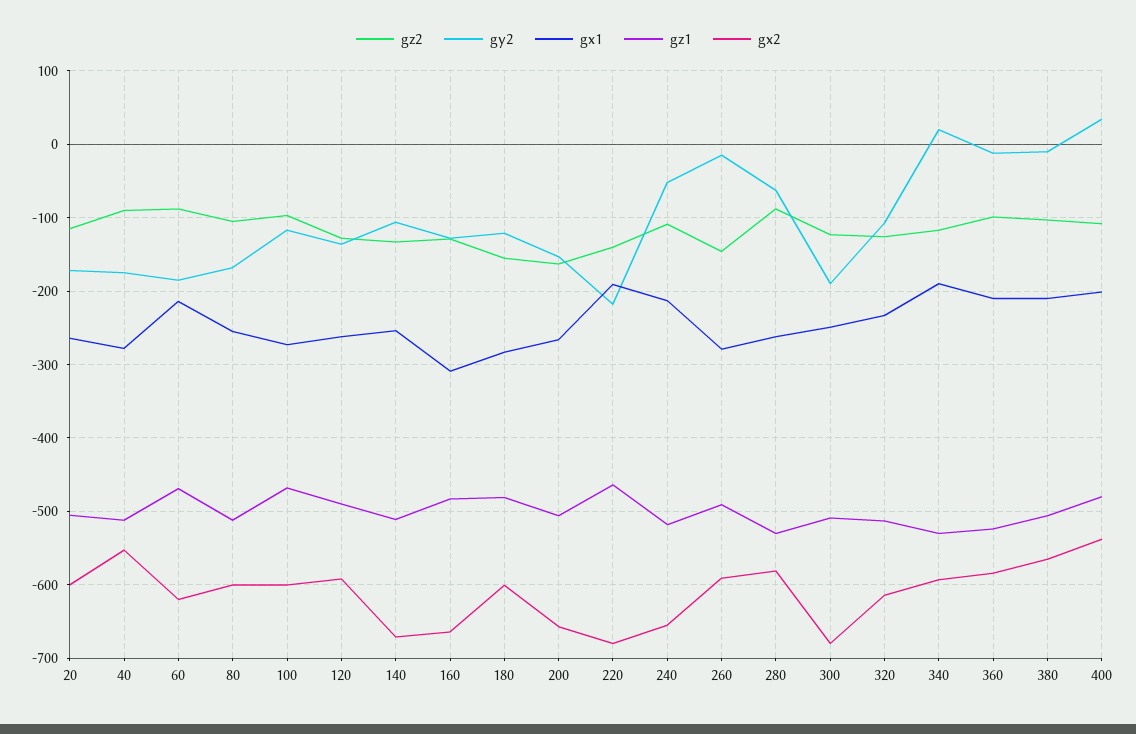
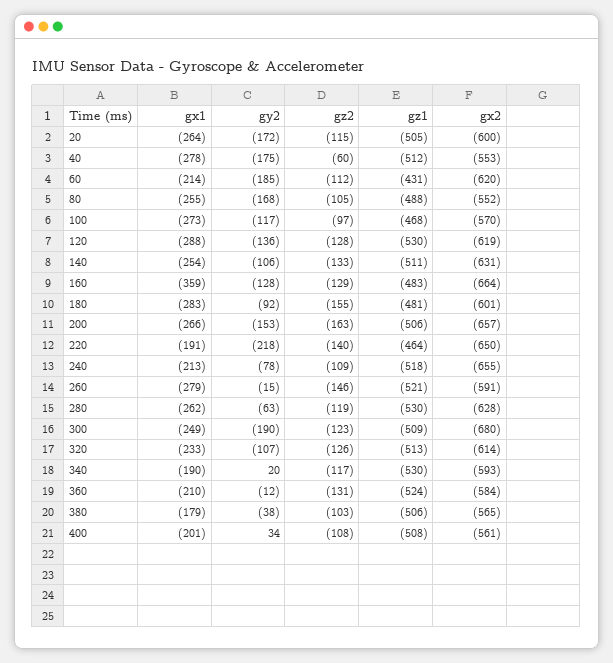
gz2, 40: -90 -> -60
gz2, 60: -90 -> -112
gz1, 60: -470 -> -431
gz1, 80: -510 -> -488
gx2, 80: -600 -> -552
gx2, 100: -600 -> -570
gx1, 120: -260 -> -288
gz1, 120: -490 -> -530
gx2, 120: -590 -> -619
gx2, 140: -670 -> -631
gx1, 160: -310 -> -359
gy2, 180: -120 -> -92
gx2, 220: -680 -> -650
gy2, 240: -50 -> -78
gz1, 260: -490 -> -521
gz2, 280: -90 -> -119
gx2, 280: -580 -> -628
gz2, 360: -100 -> -131
gy2, 380: -10 -> -38
gx1, 380: -210 -> -179
gz1, 400: -480 -> -508
gx2, 400: -540 -> -561

